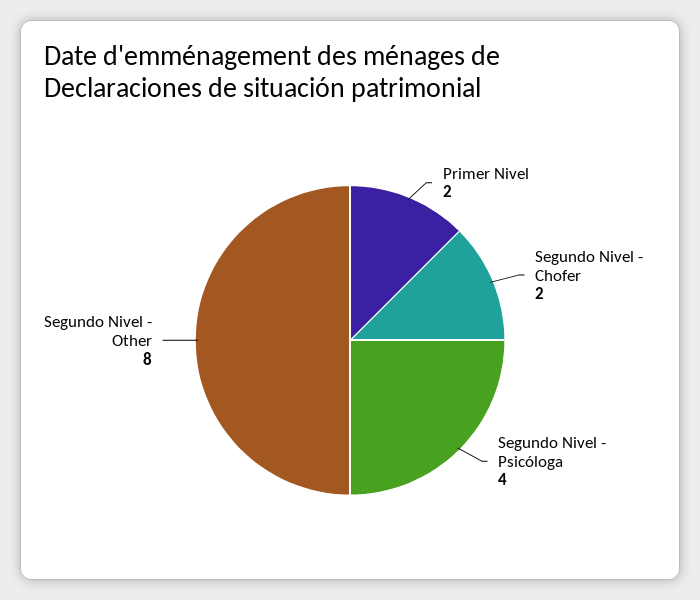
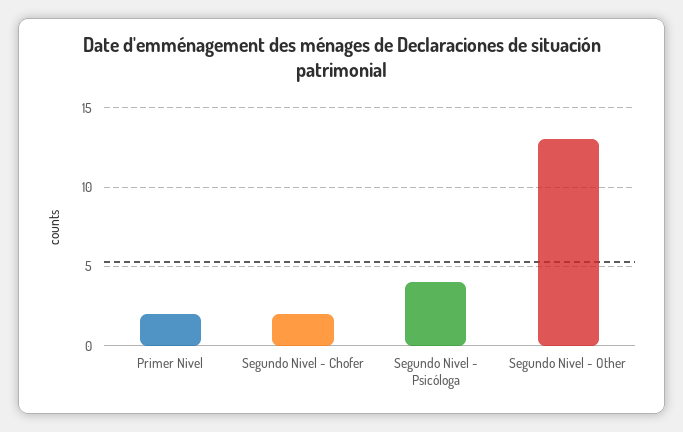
Segundo Nivel - Other: 8 -> 13

